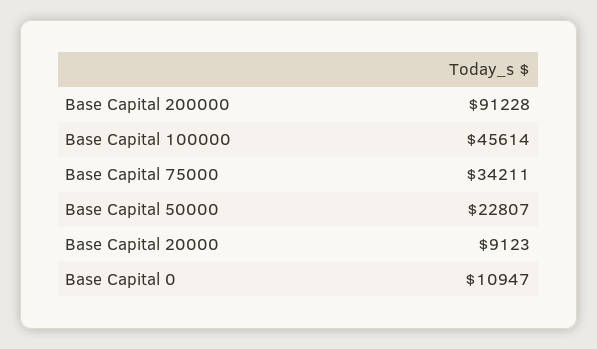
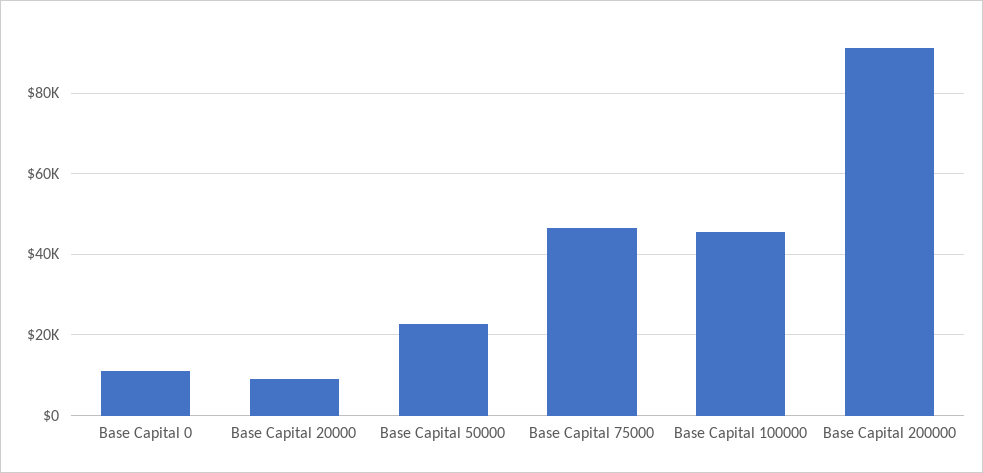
Base Capital 75000: 34211 -> 46000

